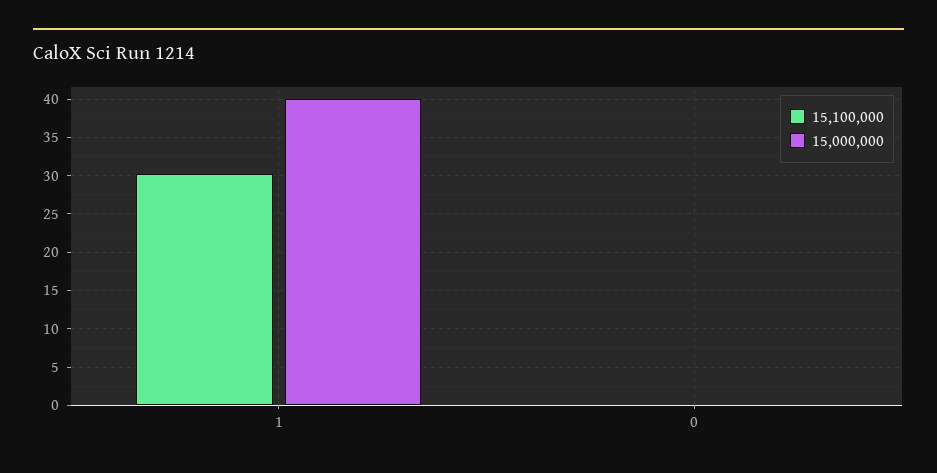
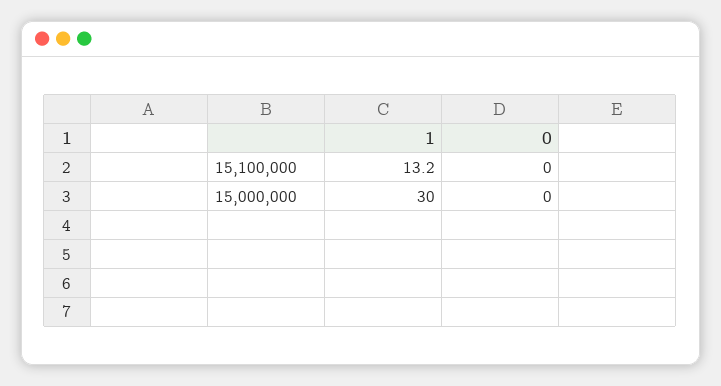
15,100,000, 1: 30 -> 13.2
15,000,000, 1: 40 -> 30

